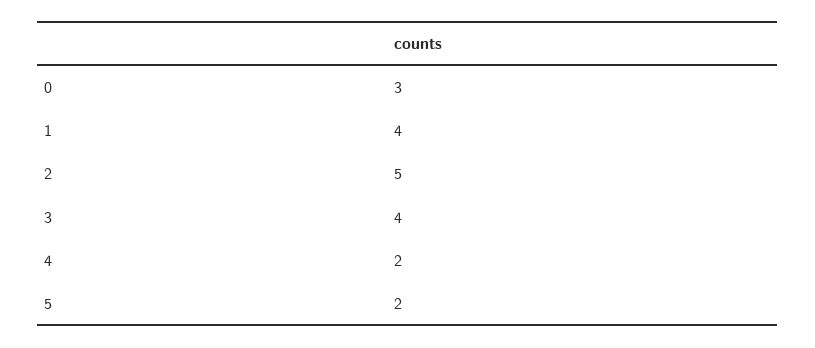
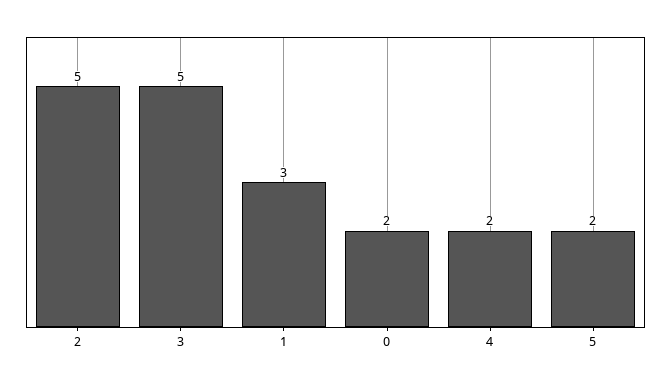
0: 3 -> 2
1: 4 -> 3
3: 4 -> 5

